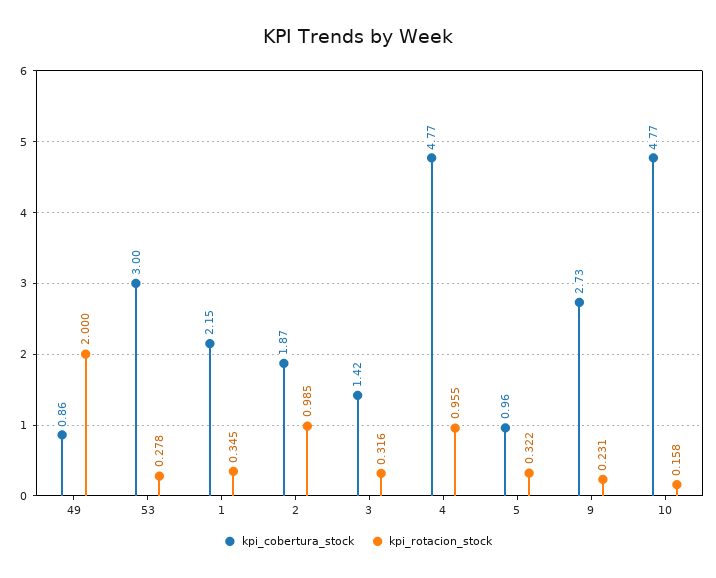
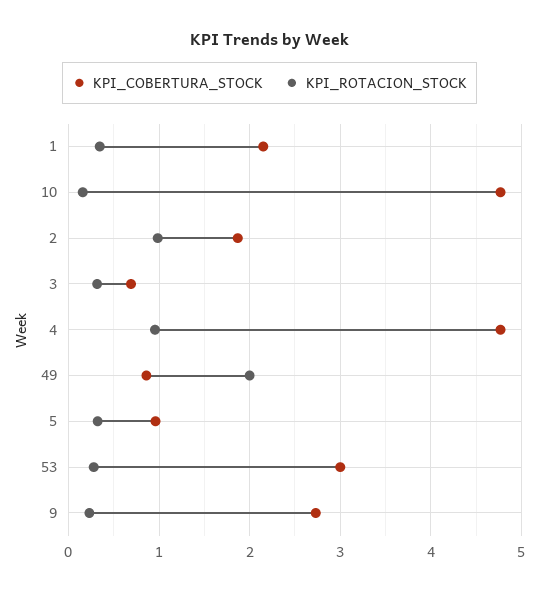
kpi_cobertura_stock, 3: 1.42 -> 0.7

